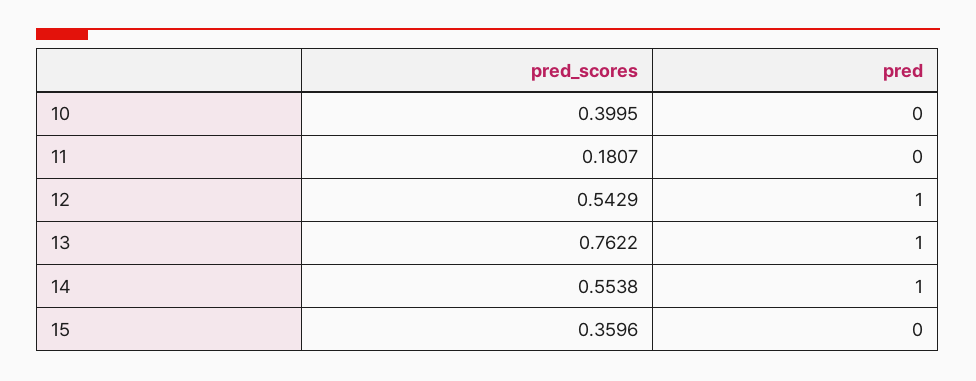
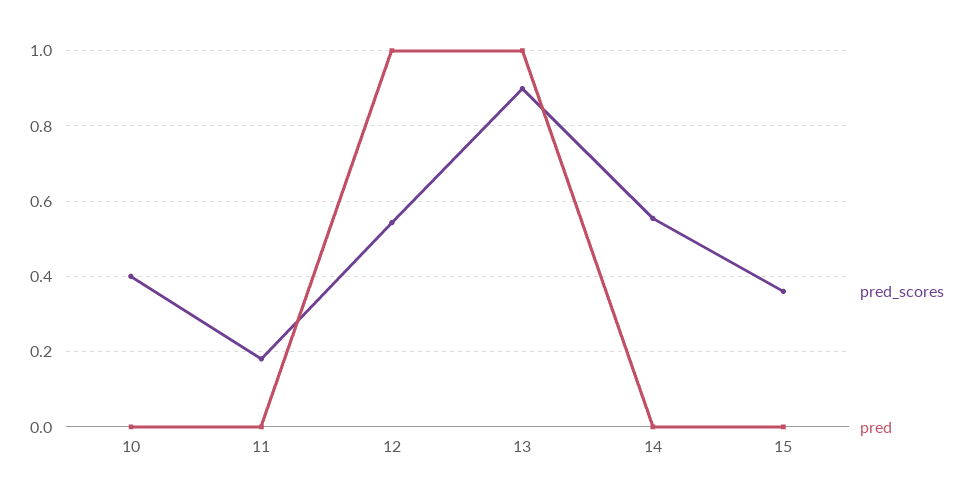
pred_scores, 13: 0.7622 -> 0.9
pred, 14: 1 -> 0

